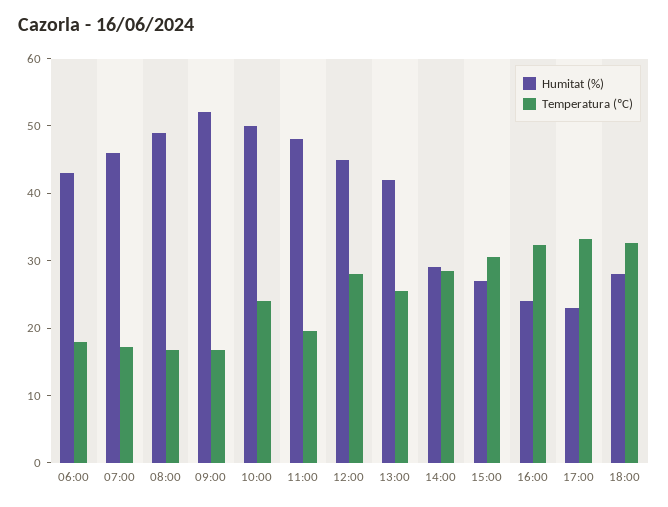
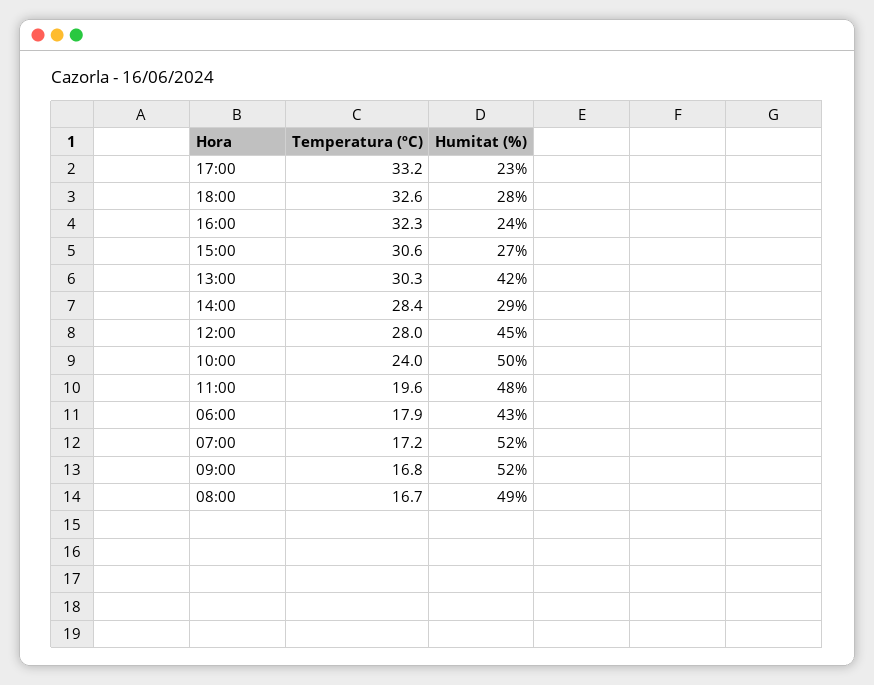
Humitat (%), 07:00: 46 -> 52
Temperatura (ºC), 13:00: 26 -> 30.3

